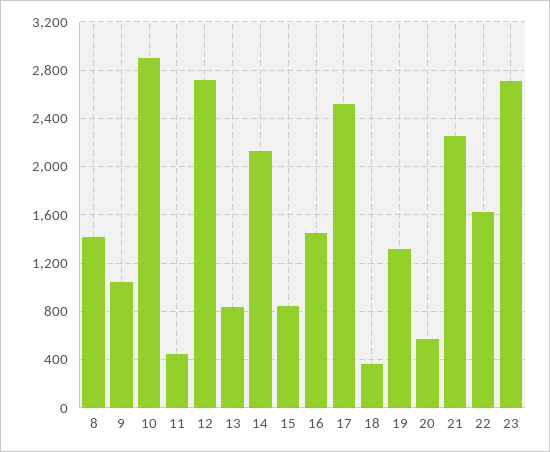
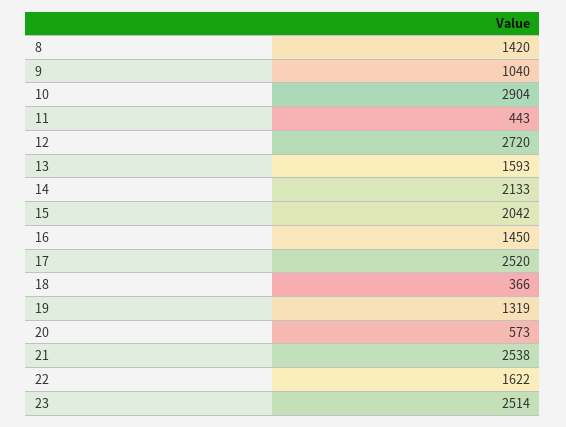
13: 850 -> 1593
15: 850 -> 2042
21: 2250 -> 2538
23: 2700 -> 2514

